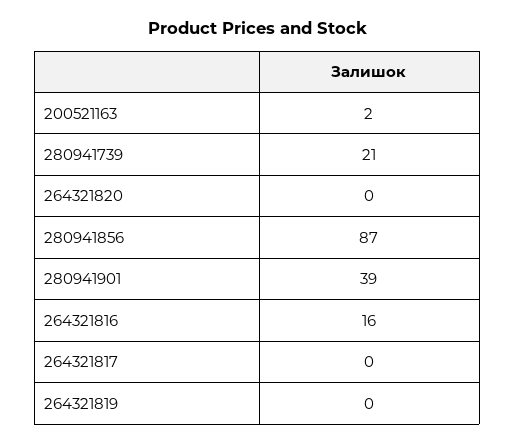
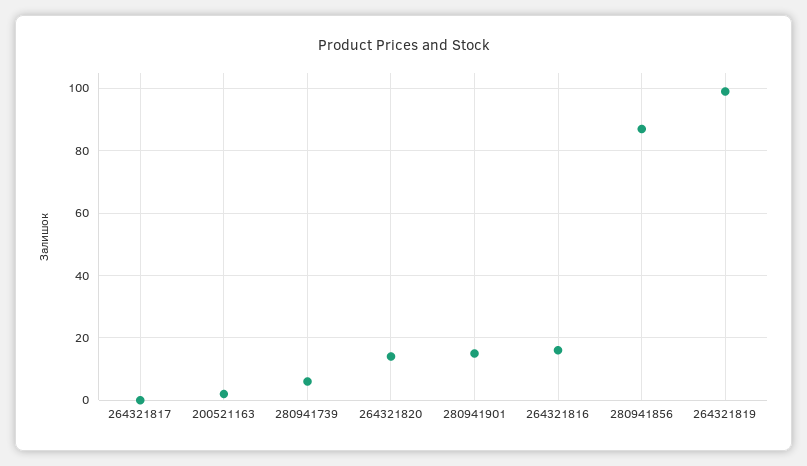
280941739: 21 -> 5
264321820: 0 -> 15
280941901: 39 -> 15
264321819: 0 -> 100

